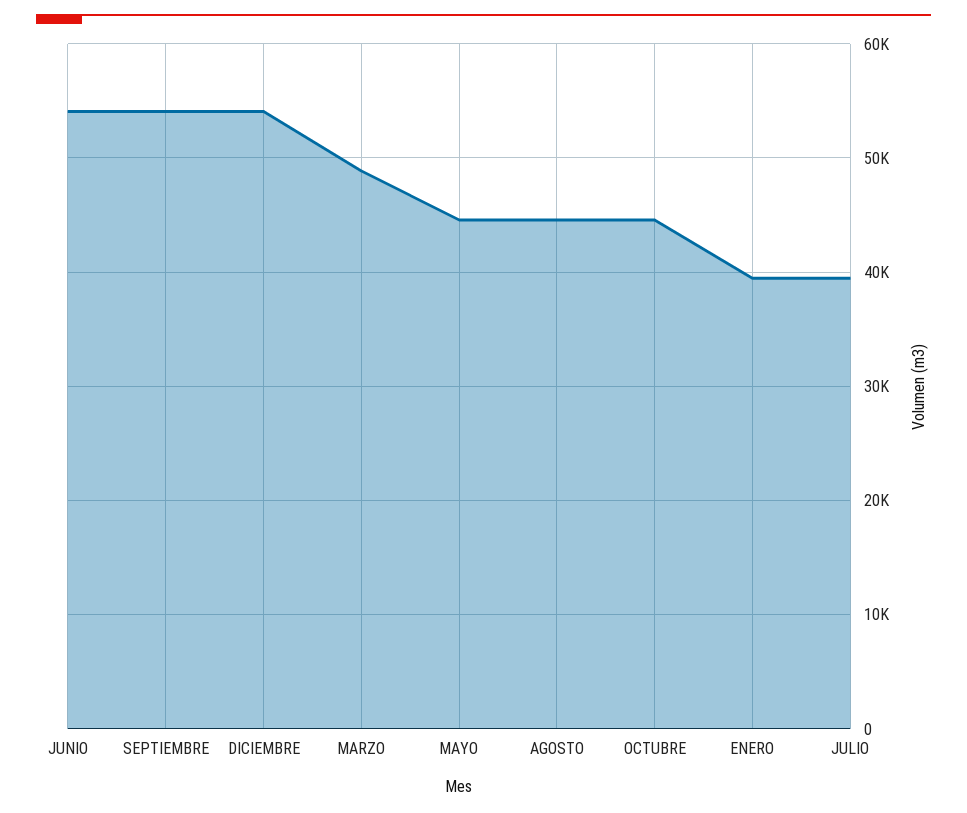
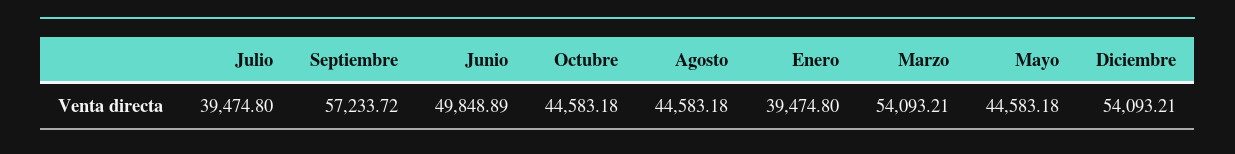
JUNIO: 54000 -> 49848.89
SEPTIEMBRE: 54000 -> 57233.72
MARZO: 49000 -> 54093.21

